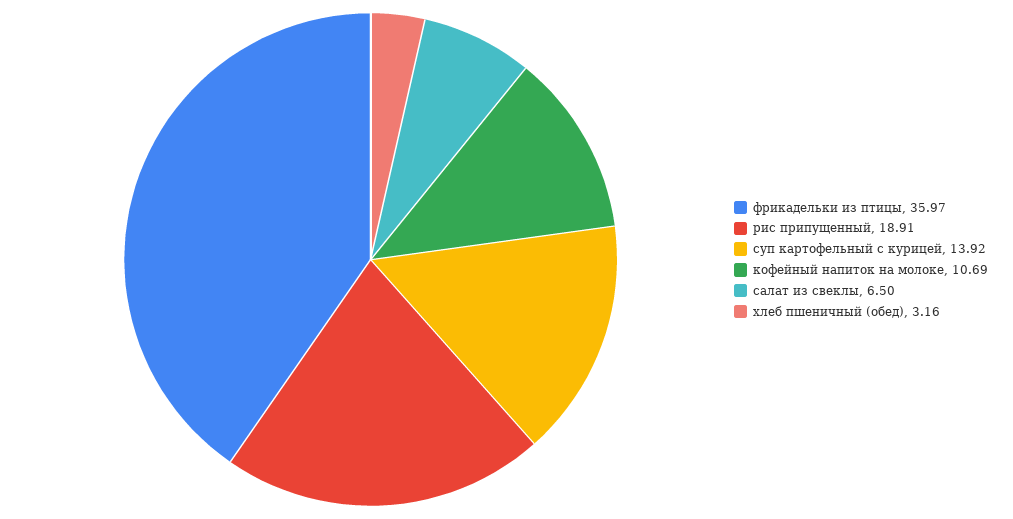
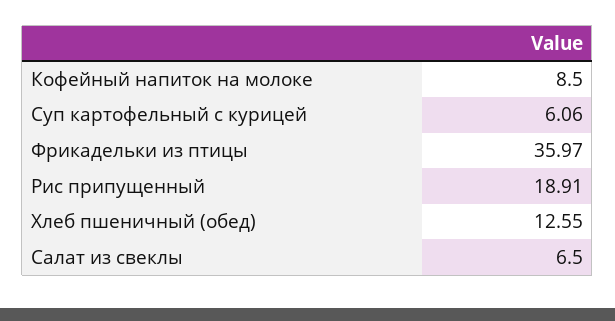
суп картофельный с курицей: 13.92 -> 6.06
кофейный напиток на молоке: 10.69 -> 8.5
хлеб пшеничный (обед): 3.16 -> 12.55

